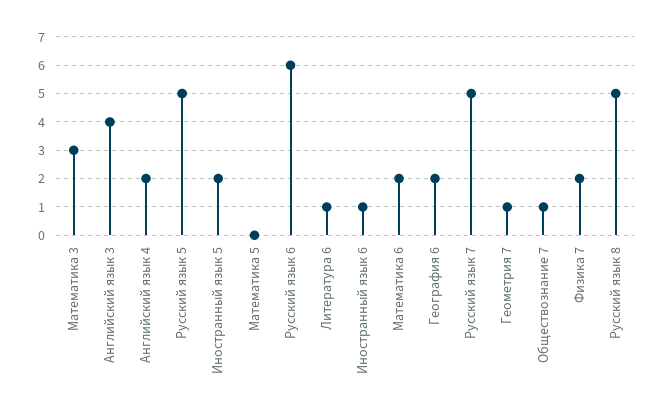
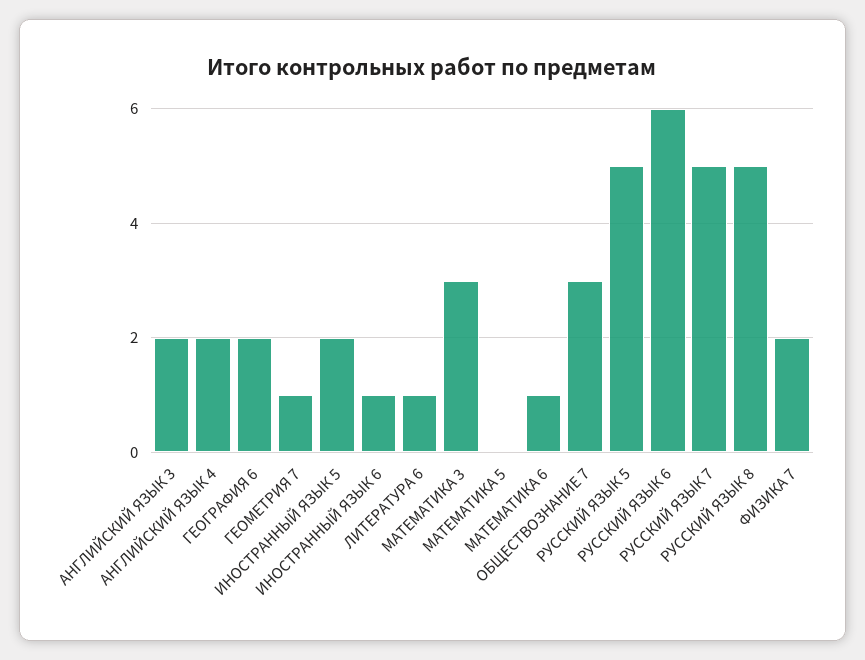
Английский язык 3: 4 -> 2
Математика 6: 2 -> 1
Обществознание 7: 1 -> 3

